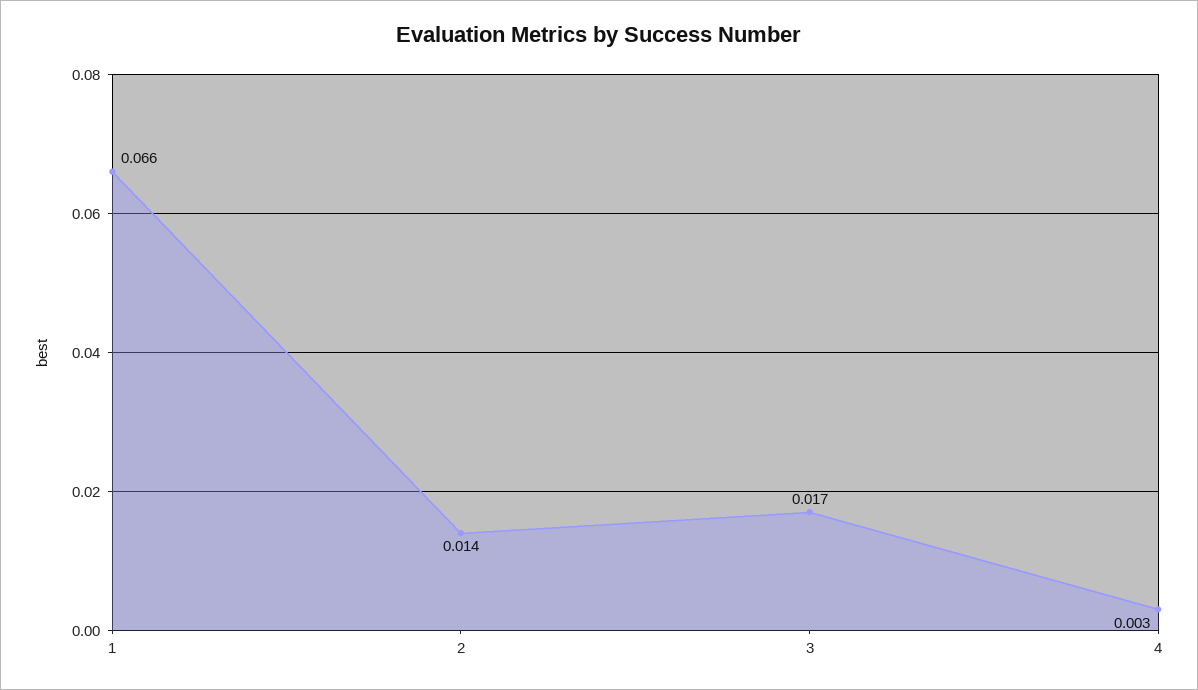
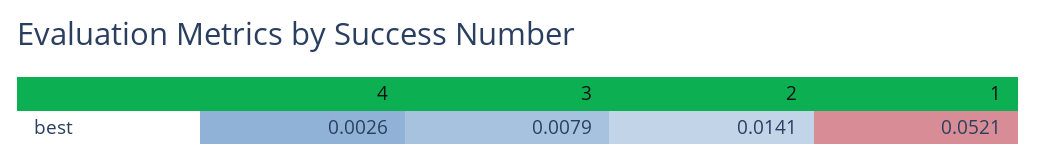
1: 0.066 -> 0.0521
3: 0.017 -> 0.0079

